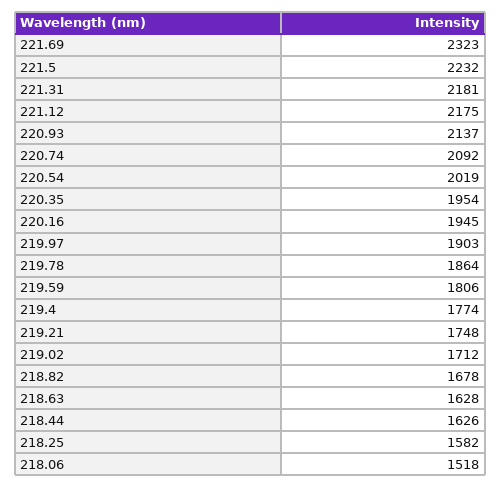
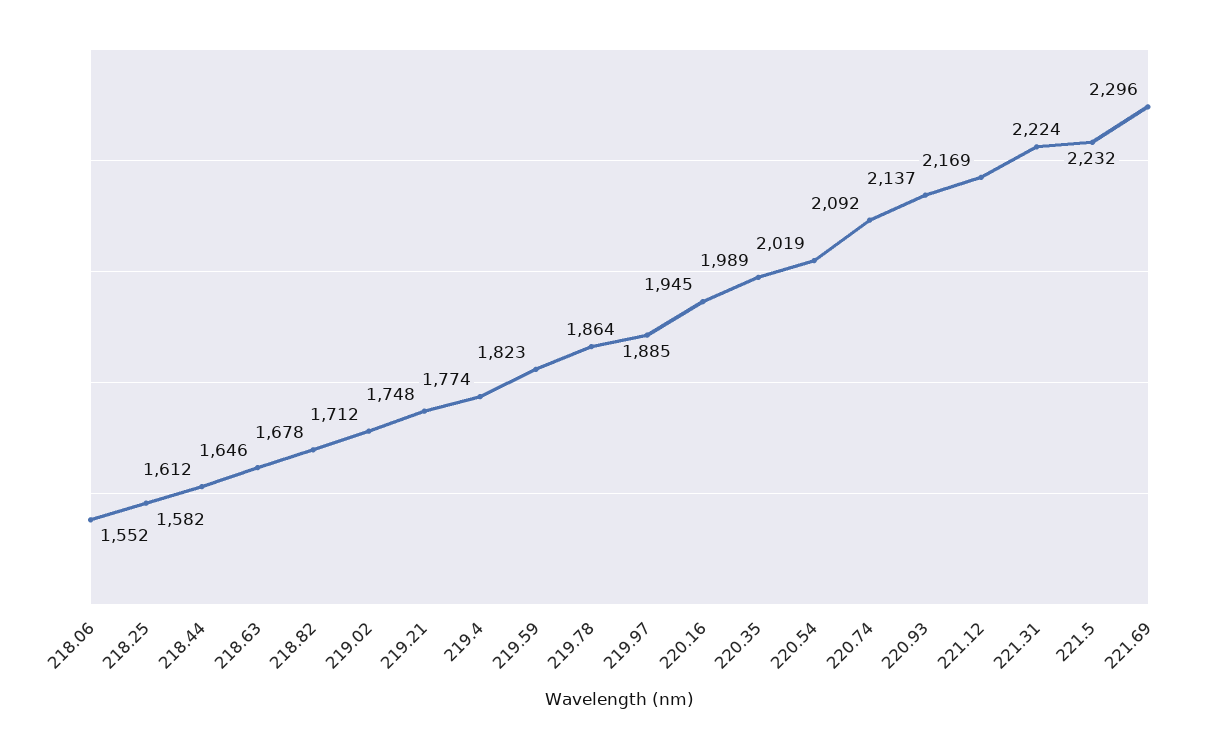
221.69: 2323 -> 2296
221.31: 2181 -> 2224
221.12: 2175 -> 2169
220.35: 1954 -> 1989
219.97: 1903 -> 1885
219.59: 1806 -> 1823
218.63: 1628 -> 1646
218.44: 1626 -> 1612
218.06: 1518 -> 1552

